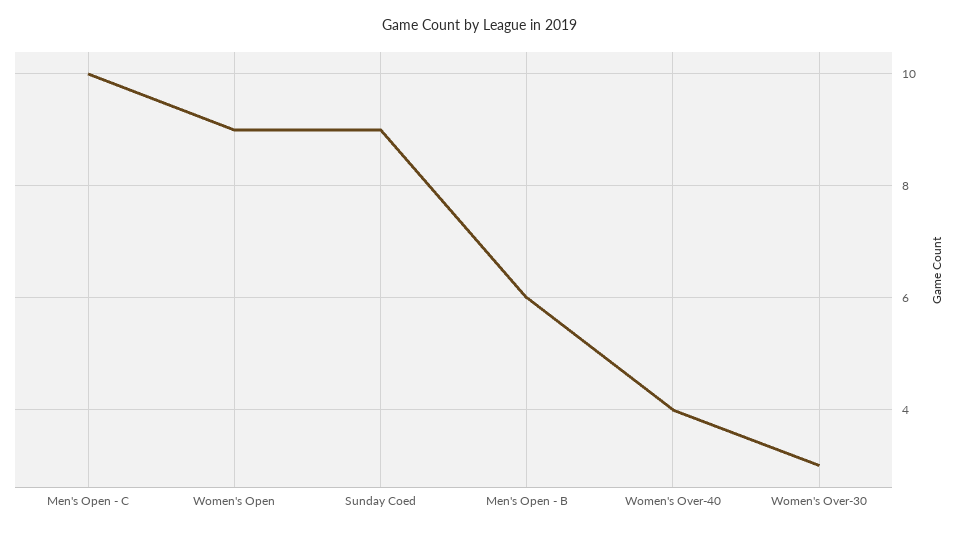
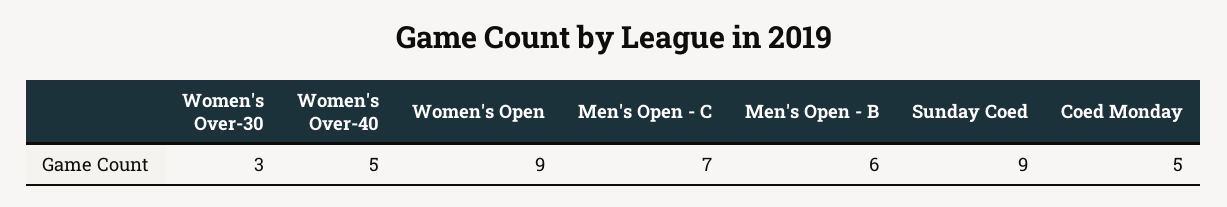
Men's Open - C: 10 -> 7
Women's Over-40: 4 -> 5
Coed Monday: none -> 5

